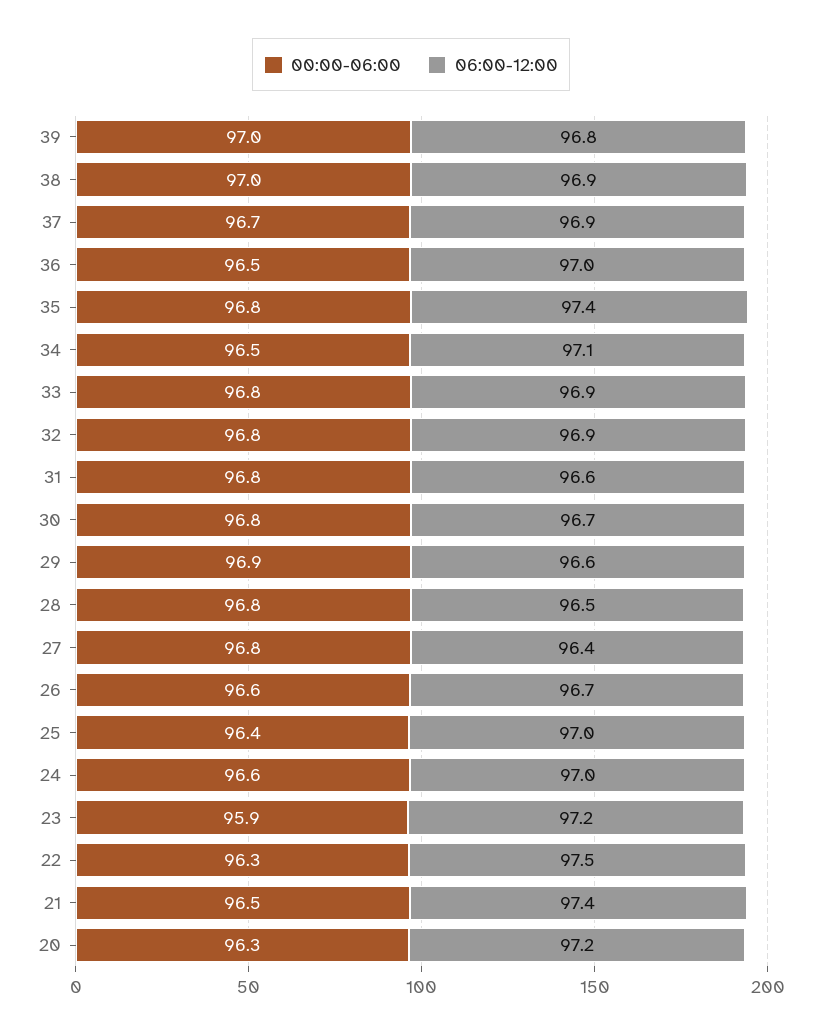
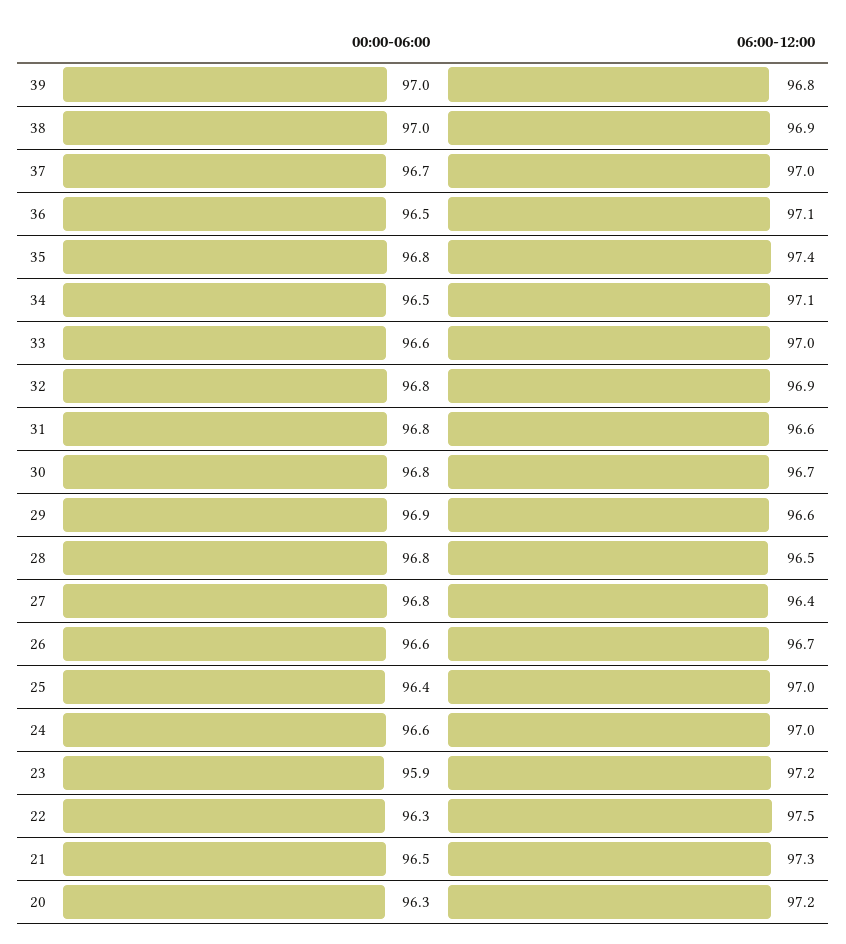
06:00-12:00, 37: 96.9 -> 97
06:00-12:00, 36: 97 -> 97.1
00:00-06:00, 33: 96.8 -> 96.6
06:00-12:00, 33: 96.9 -> 97
06:00-12:00, 21: 97.4 -> 97.3

